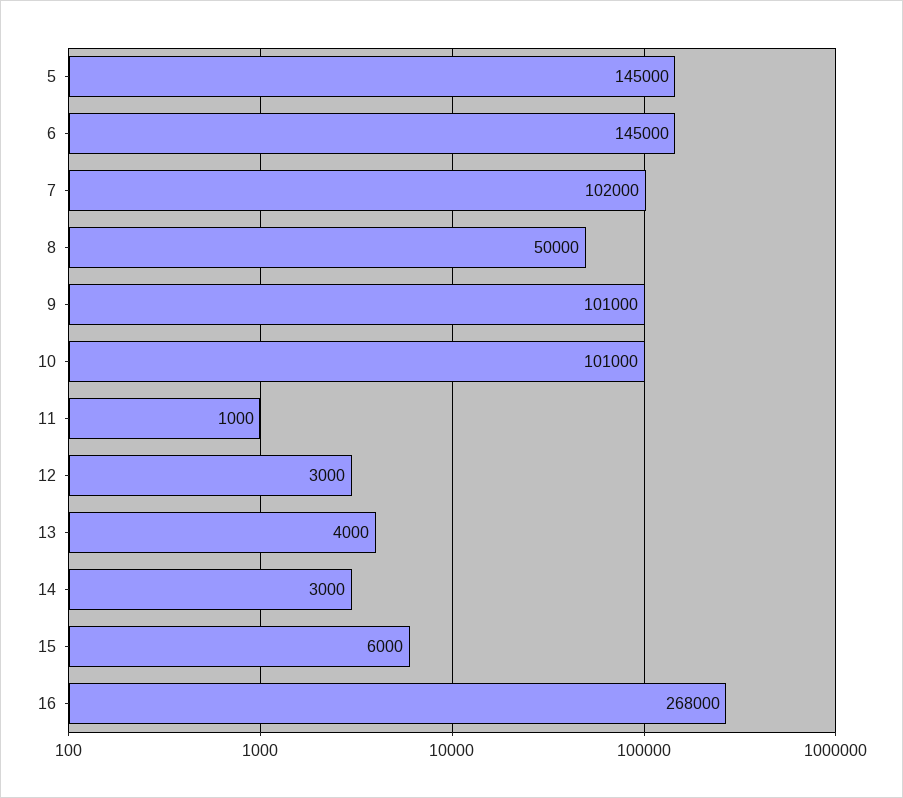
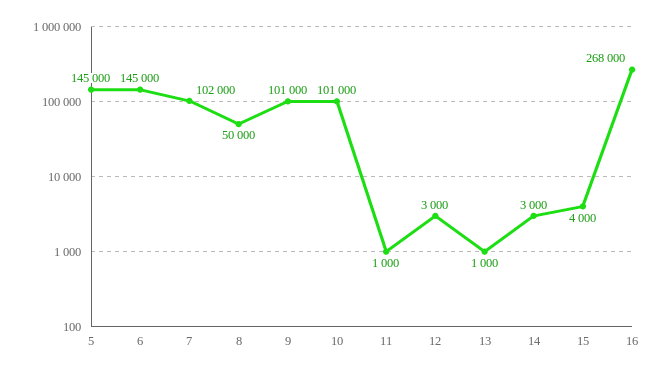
13: 4000 -> 1000
15: 6000 -> 4000

